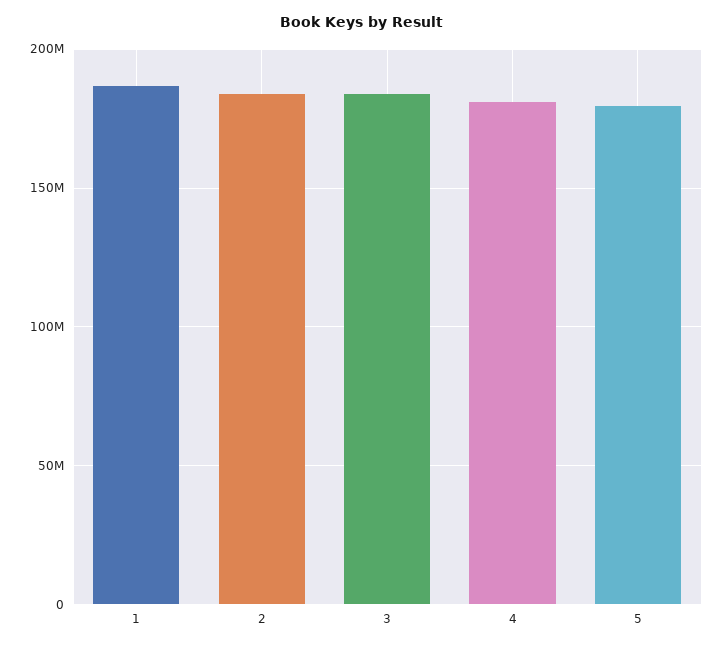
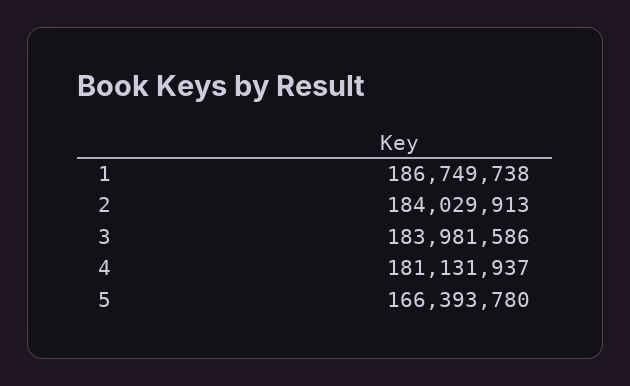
5: 180000000 -> 166393780

